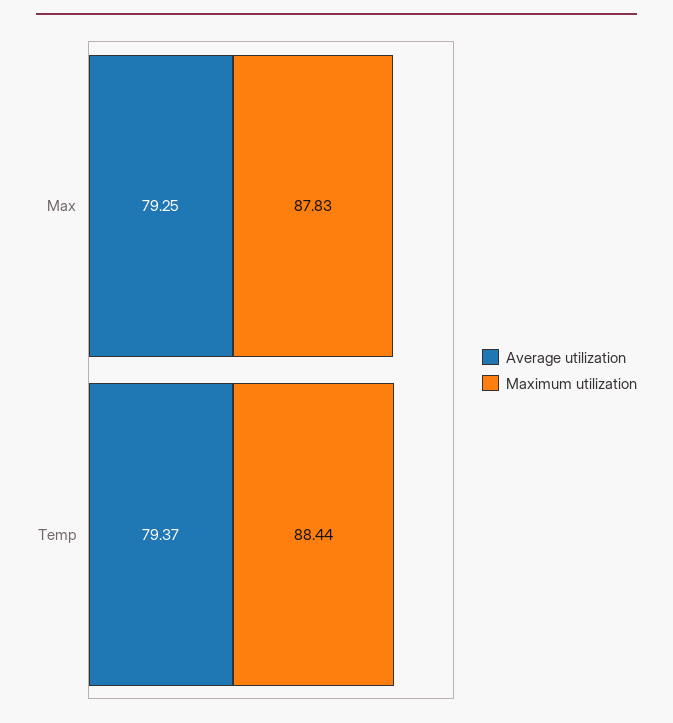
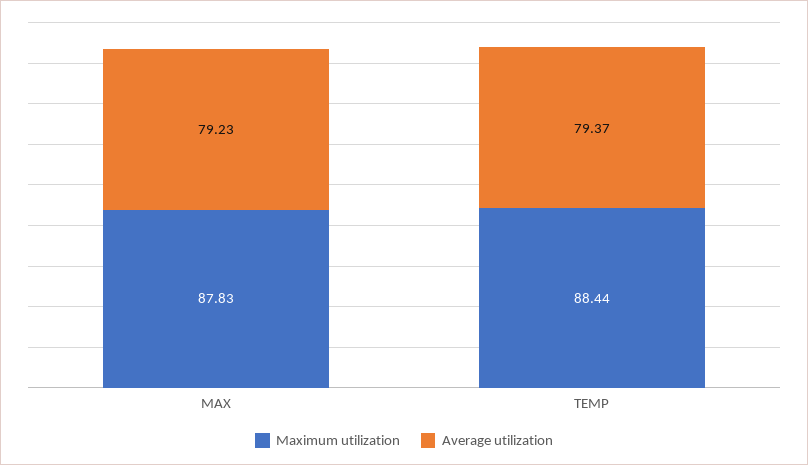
Average utilization, Max: 79.25 -> 79.23

